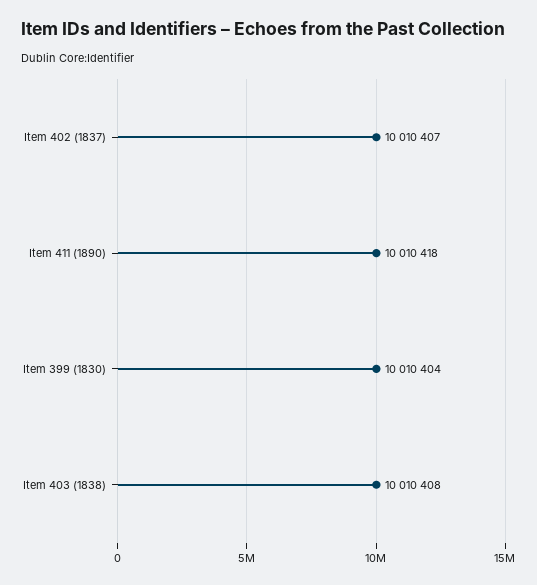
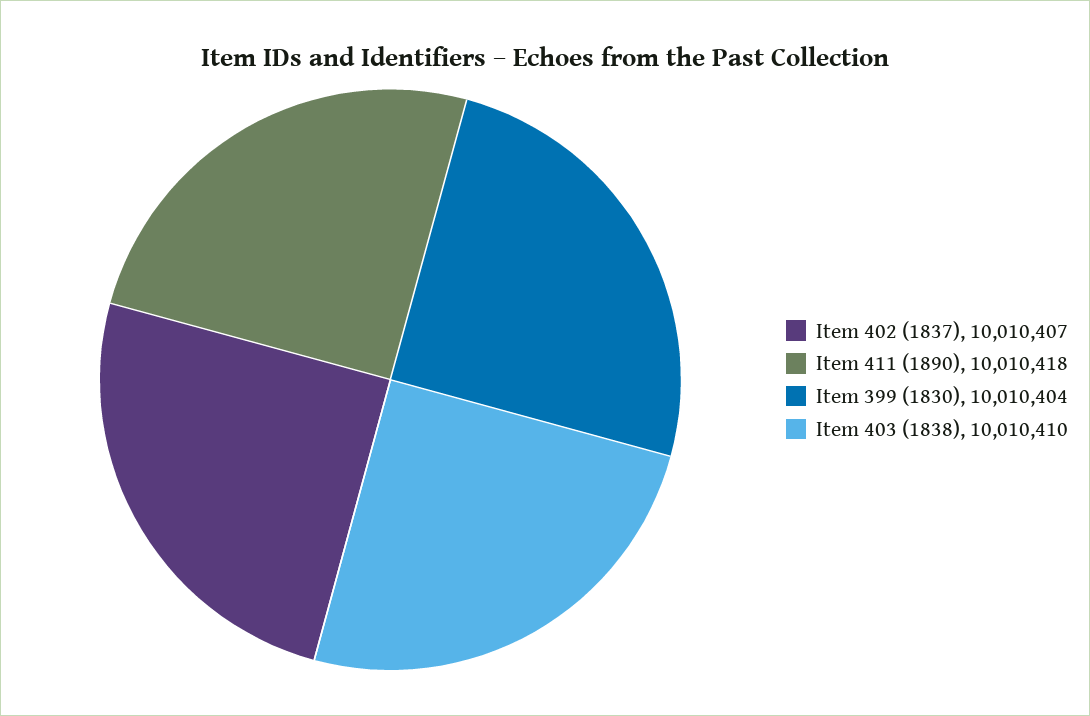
Item 403 (1838): 10010408 -> 10010410

